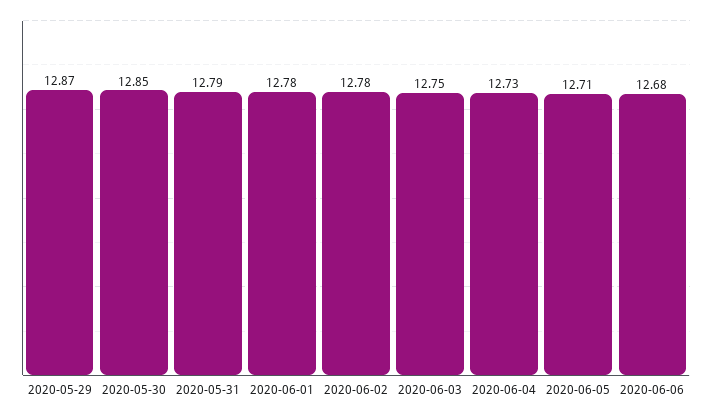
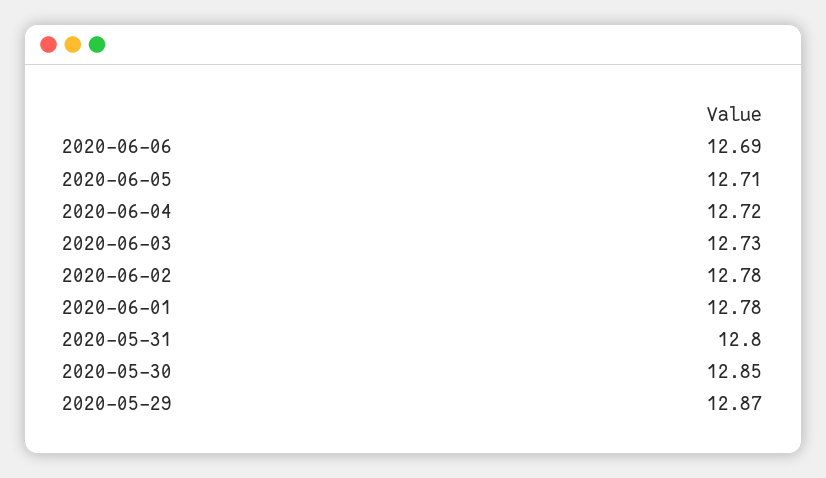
2020-05-31: 12.79 -> 12.8
2020-06-03: 12.75 -> 12.73
2020-06-04: 12.73 -> 12.72
2020-06-06: 12.68 -> 12.69

